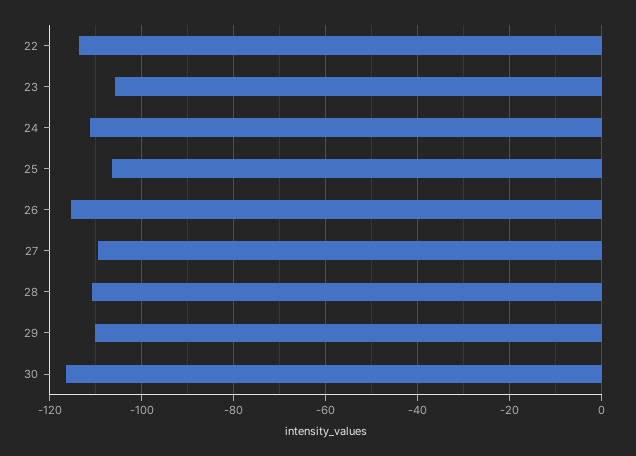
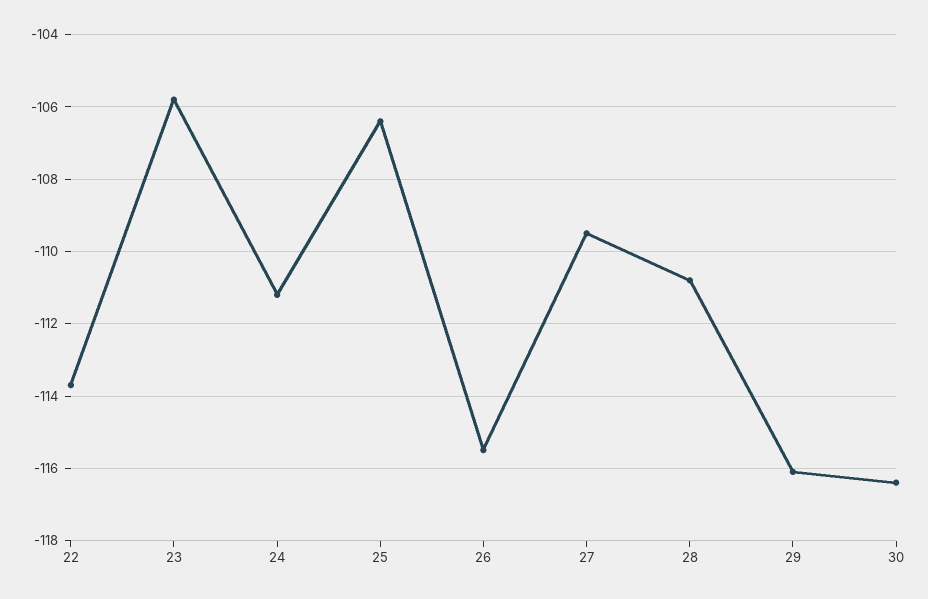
29: -110 -> -116

